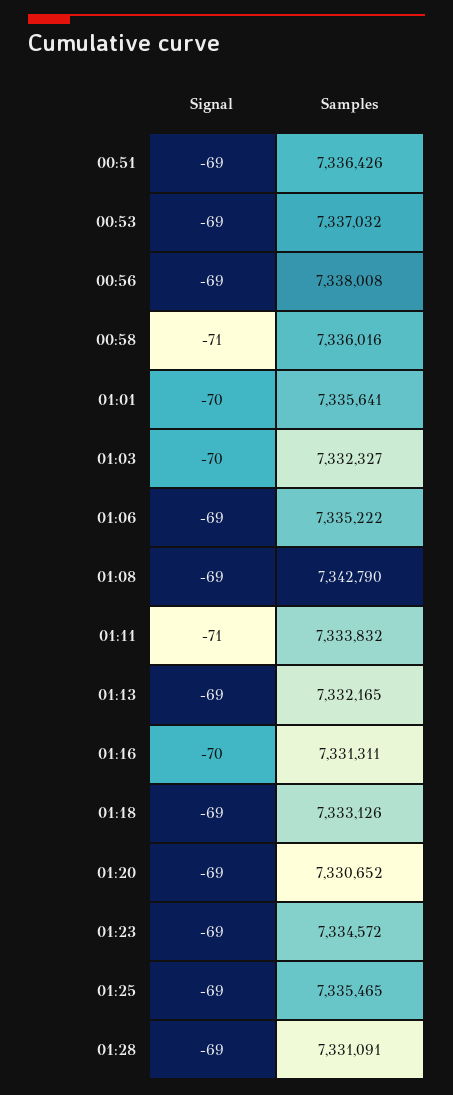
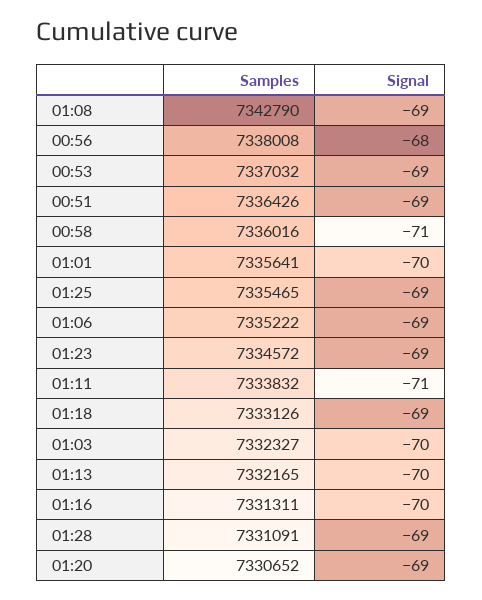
Signal, 00:56: -69 -> -68
Signal, 01:13: -69 -> -70

